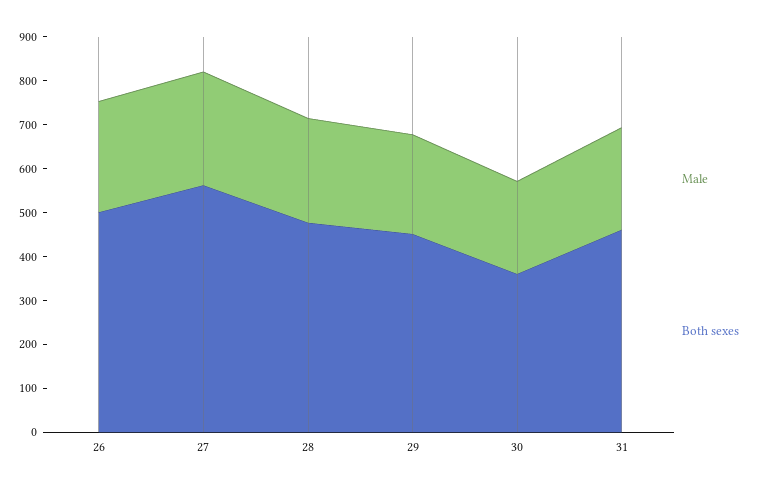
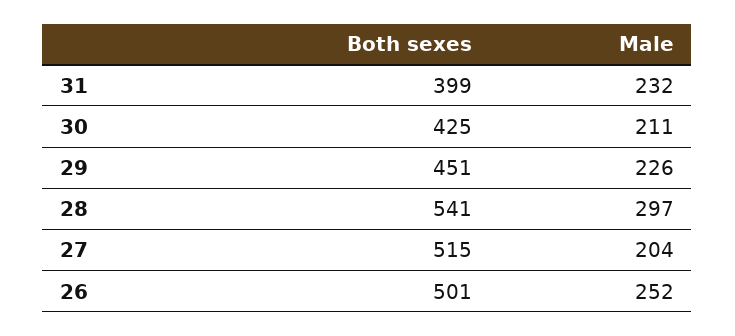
Male, 27: 260 -> 204
Both sexes, 27: 560 -> 515
Male, 28: 240 -> 297
Both sexes, 28: 480 -> 541
Both sexes, 30: 360 -> 425
Both sexes, 31: 460 -> 399

